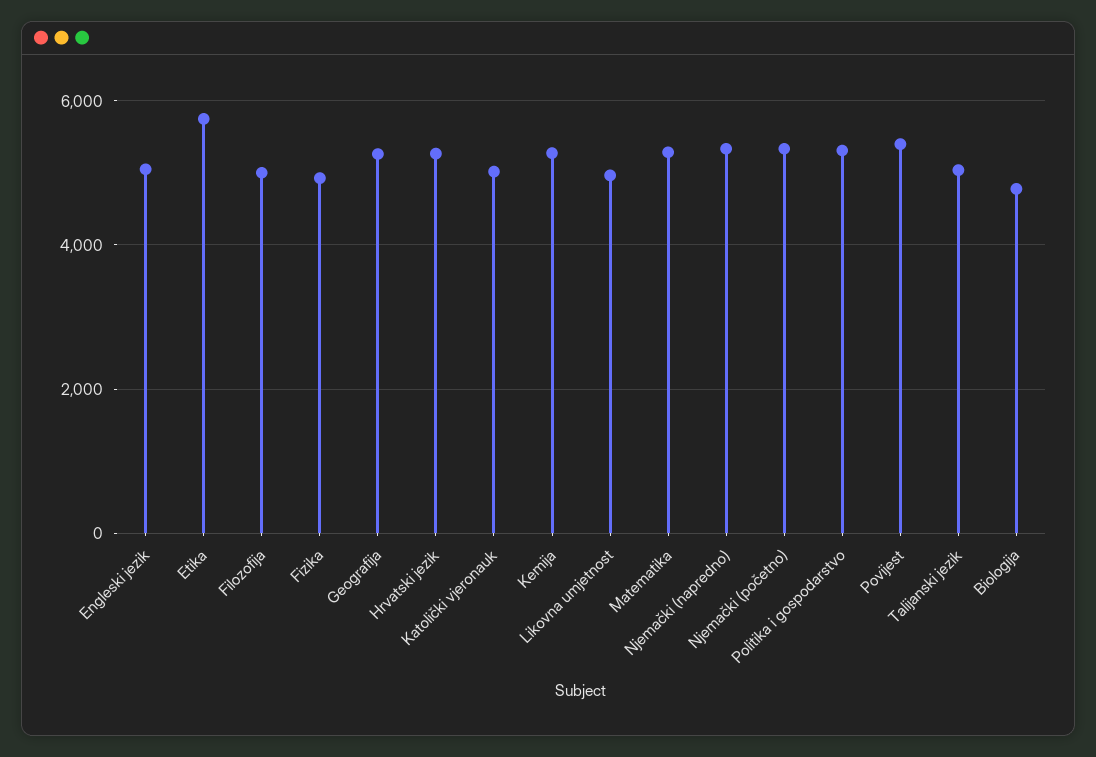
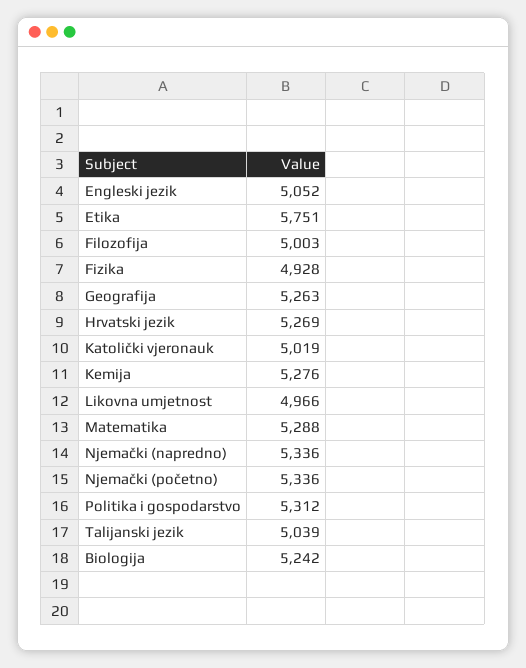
Povijest: 5400 -> none
Biologija: 4800 -> 5242

